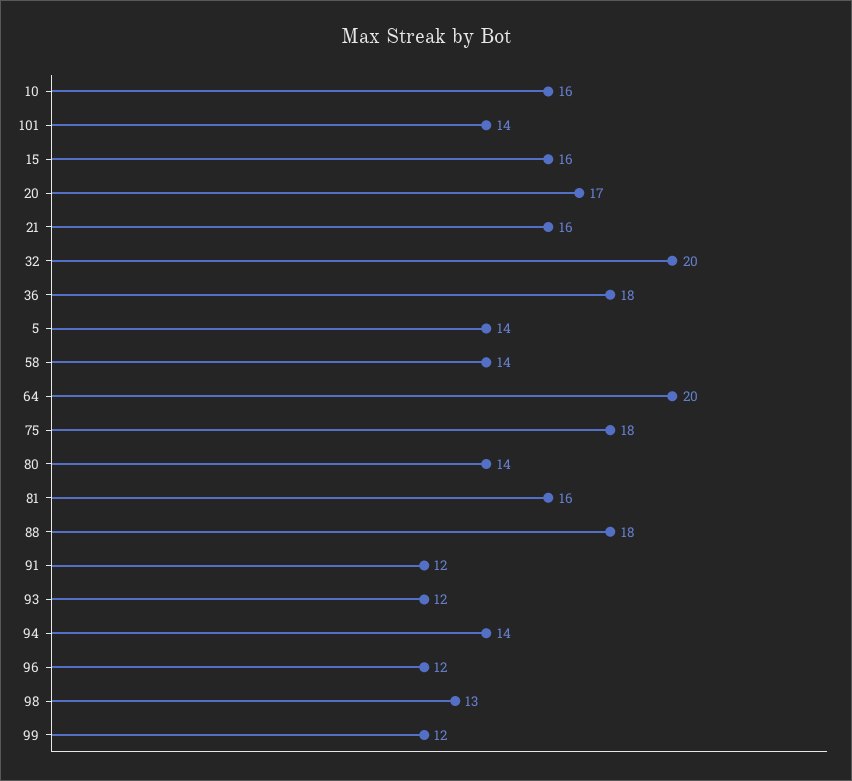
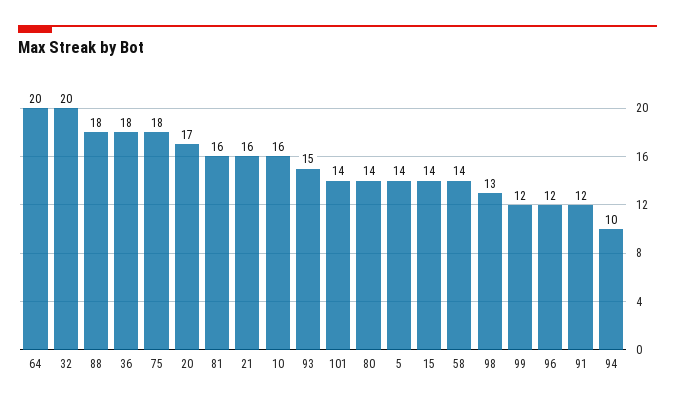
15: 16 -> 14
93: 12 -> 15
94: 14 -> 10

